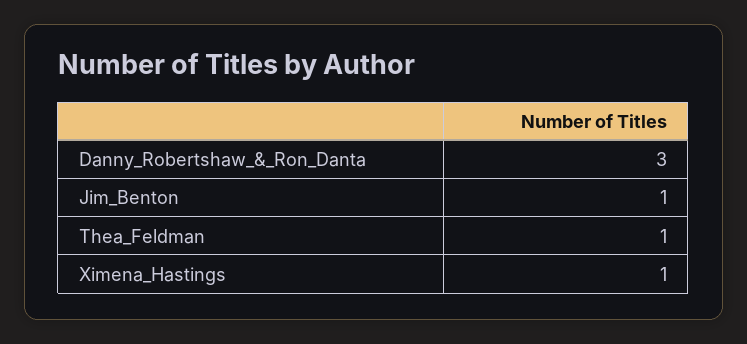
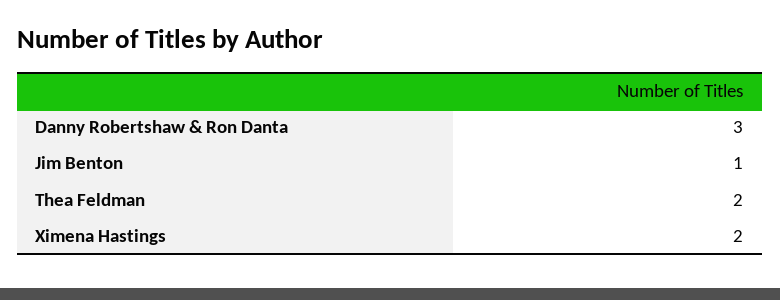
Thea_Feldman: 1 -> 2
Ximena_Hastings: 1 -> 2

